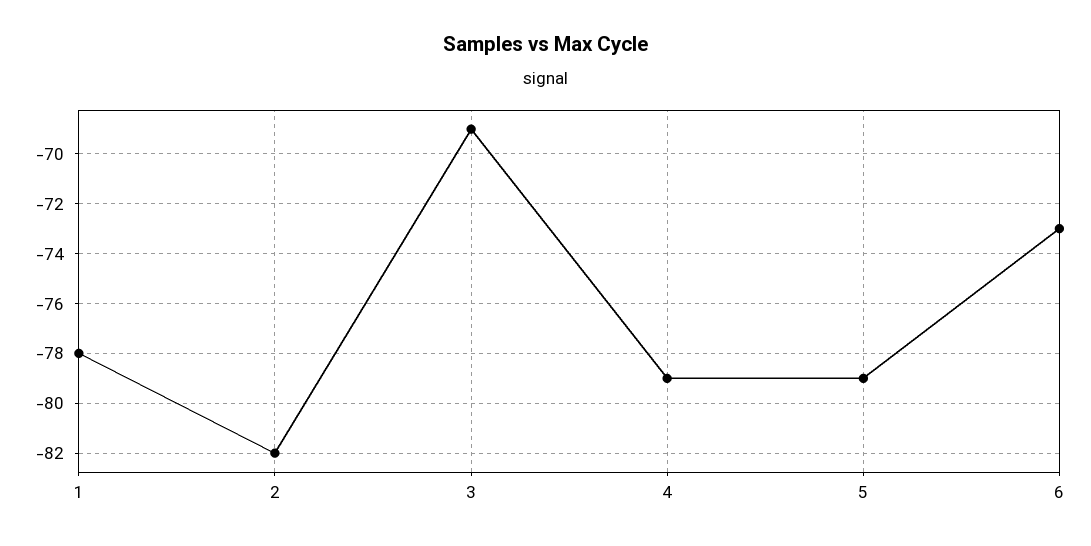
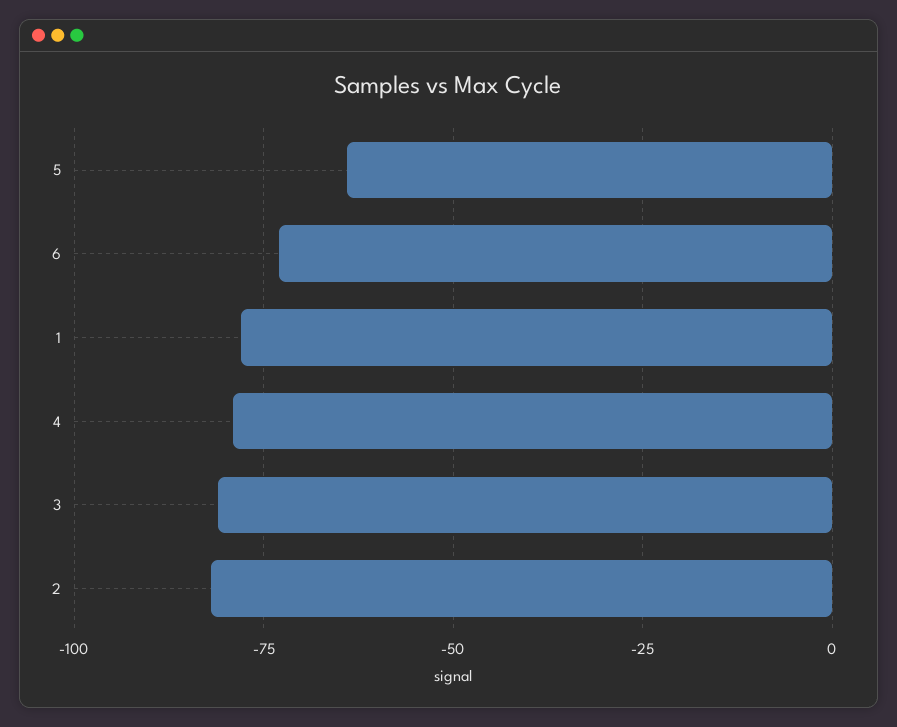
3: -69 -> -80
5: -79 -> -65

